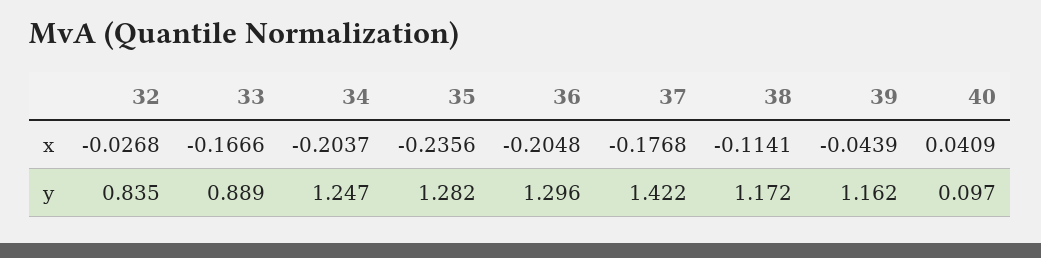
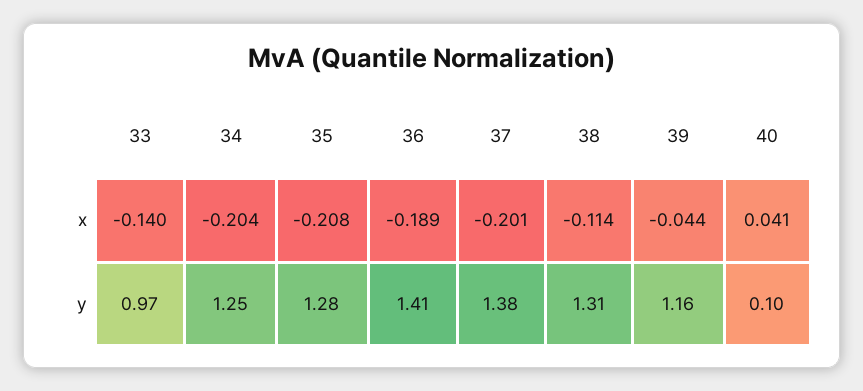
32, x: -0.0268 -> none
33, x: -0.1666 -> -0.14
35, x: -0.2356 -> -0.208
36, x: -0.2048 -> -0.189
37, x: -0.1768 -> -0.201
32, y: 0.835 -> none
33, y: 0.889 -> 0.97
36, y: 1.296 -> 1.41
37, y: 1.422 -> 1.38
38, y: 1.172 -> 1.31

